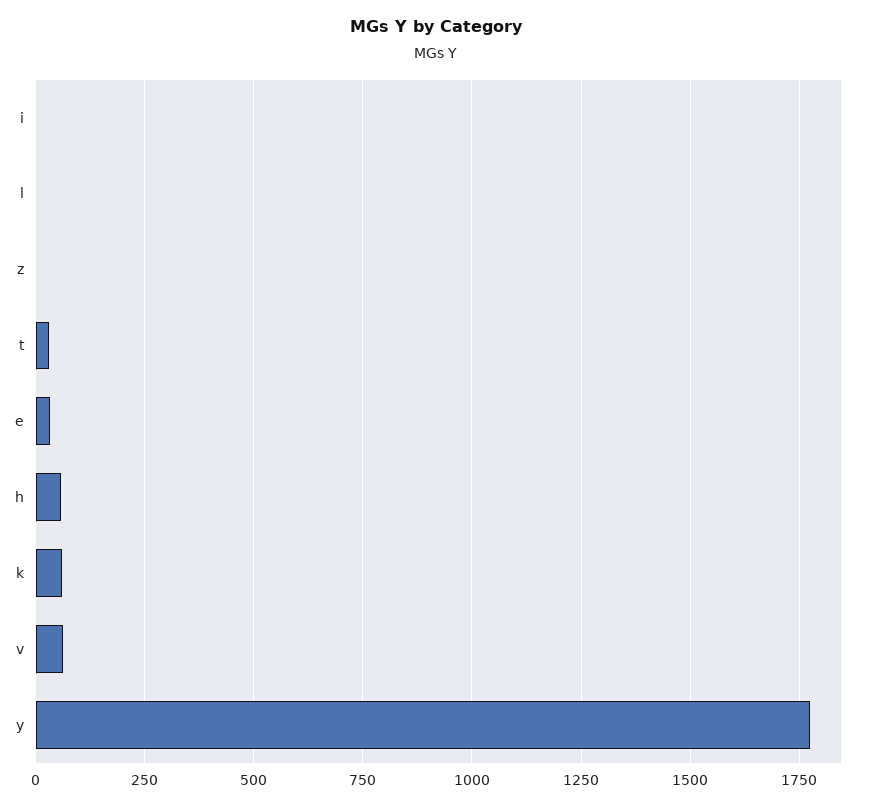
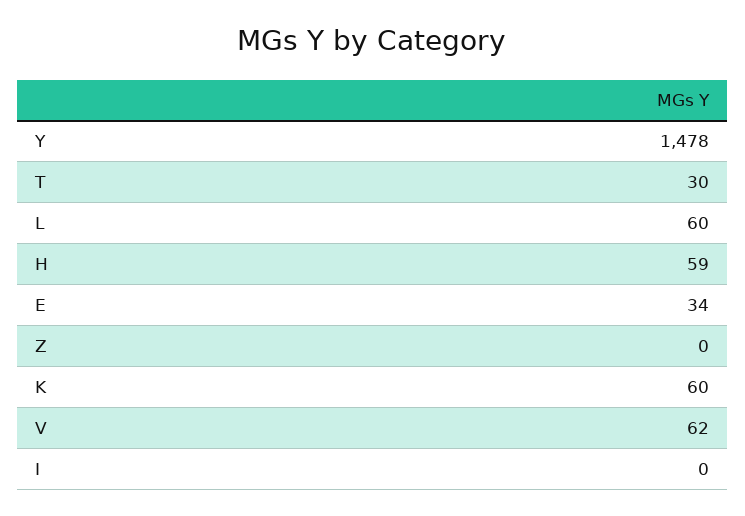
l: 0 -> 60
y: 1775 -> 1478

